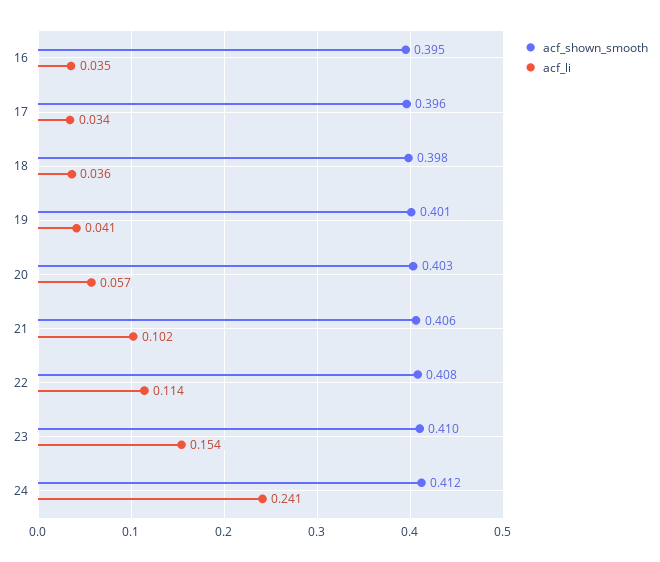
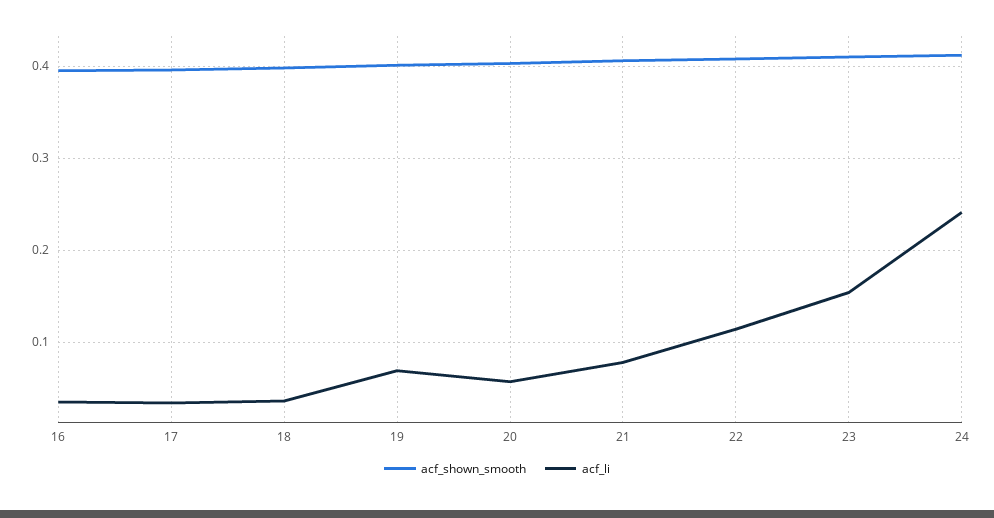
acf_li, 19: 0.041 -> 0.07
acf_li, 21: 0.102 -> 0.08

